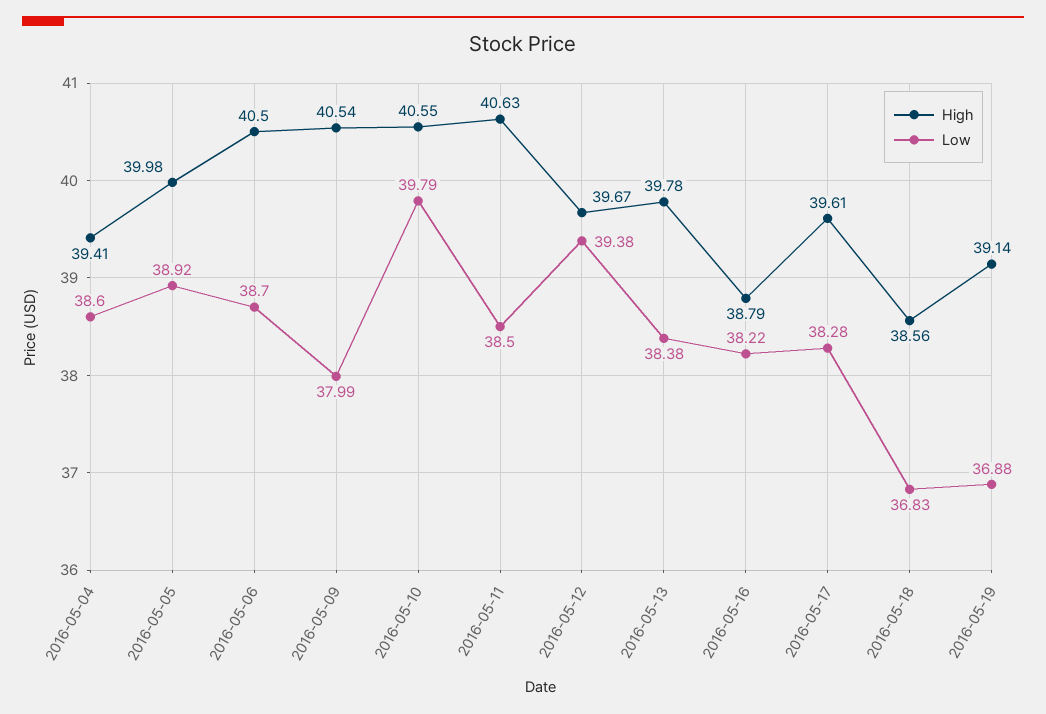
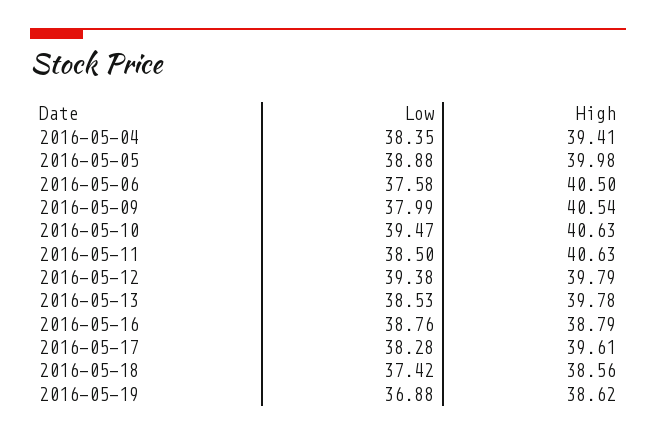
Low, 2016-05-04: 38.6 -> 38.35
Low, 2016-05-05: 38.92 -> 38.88
Low, 2016-05-06: 38.7 -> 37.58
High, 2016-05-10: 40.55 -> 40.63
Low, 2016-05-10: 39.79 -> 39.47
High, 2016-05-12: 39.67 -> 39.79
Low, 2016-05-13: 38.38 -> 38.53
Low, 2016-05-16: 38.22 -> 38.76
Low, 2016-05-18: 36.83 -> 37.42
High, 2016-05-19: 39.14 -> 38.62

